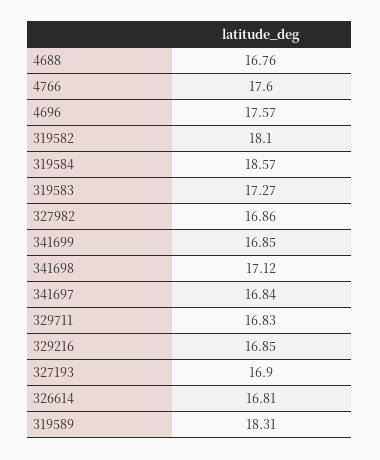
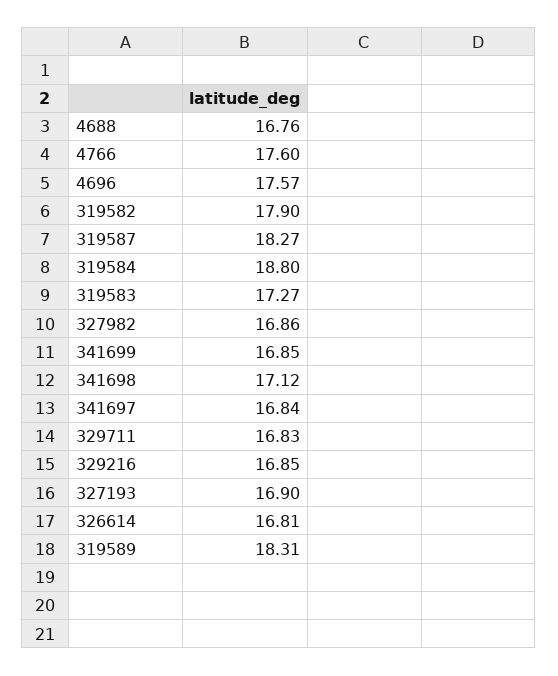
319582: 18.1 -> 17.9
319584: 18.57 -> 18.8
319587: none -> 18.27

